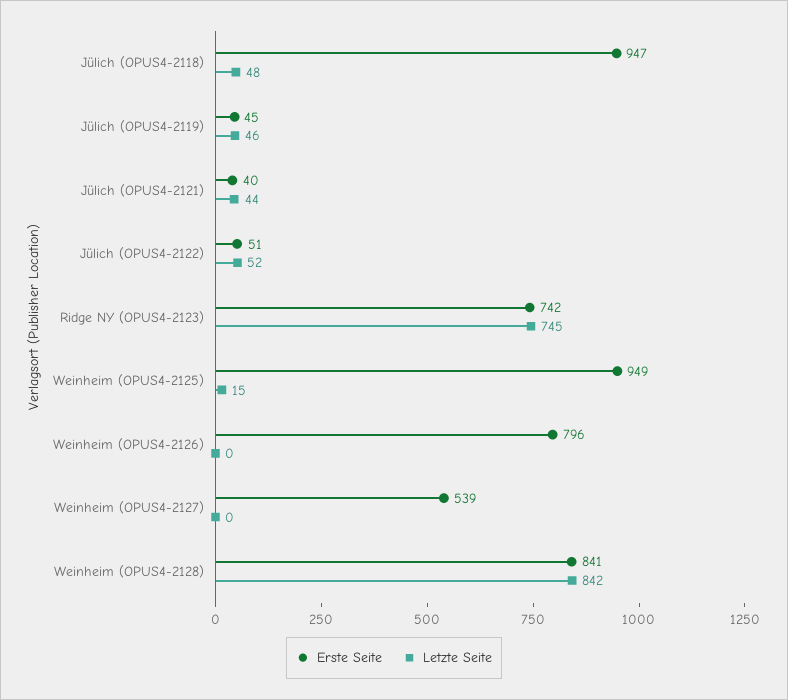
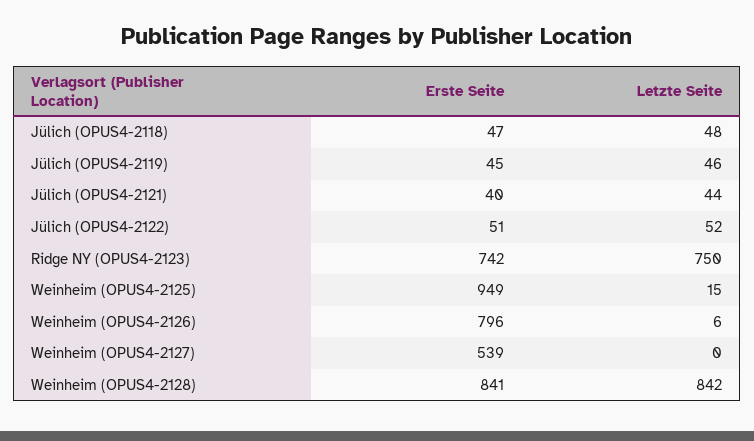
Erste Seite, Jülich (OPUS4-2118): 947 -> 47
Letzte Seite, Ridge NY (OPUS4-2123): 745 -> 750
Letzte Seite, Weinheim (OPUS4-2126): 0 -> 6

